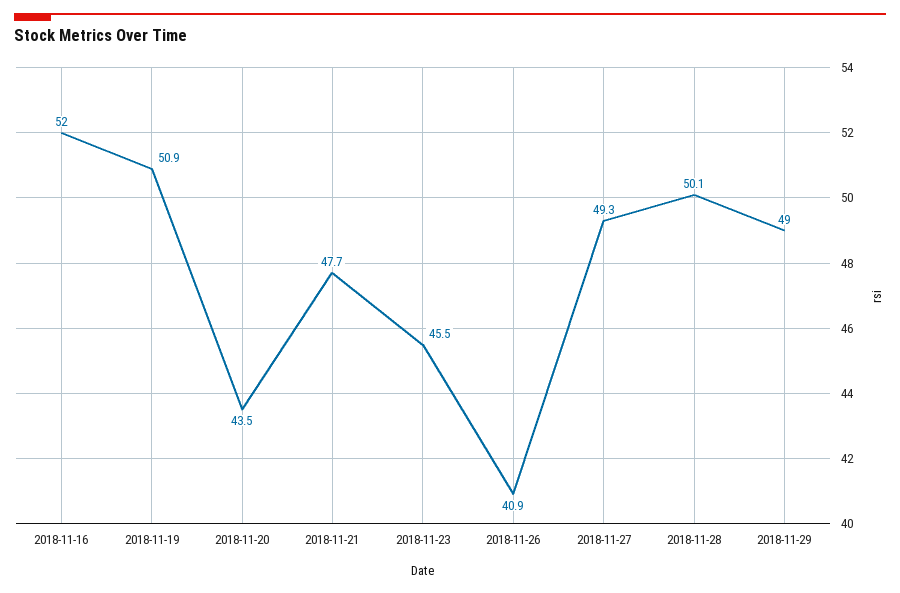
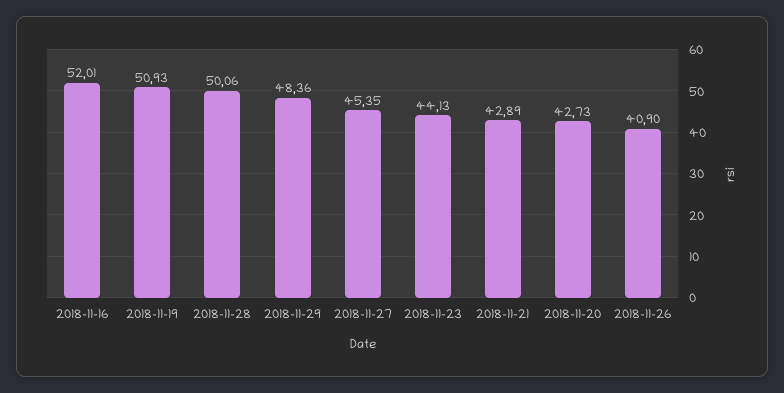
2018-11-20: 43.5 -> 42.73
2018-11-21: 47.7 -> 42.89
2018-11-23: 45.5 -> 44.13
2018-11-27: 49.3 -> 45.35
2018-11-29: 49 -> 48.36

